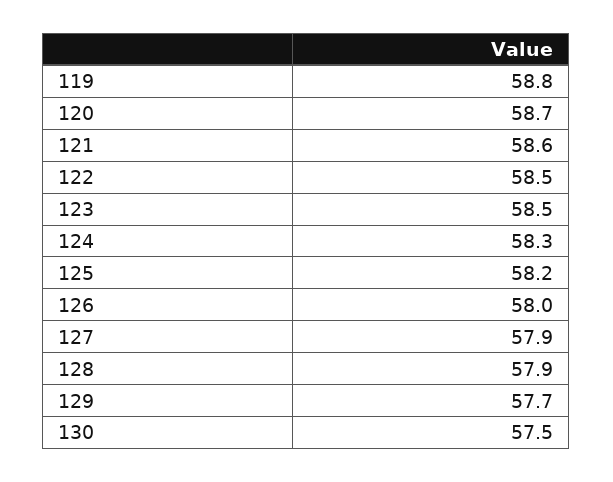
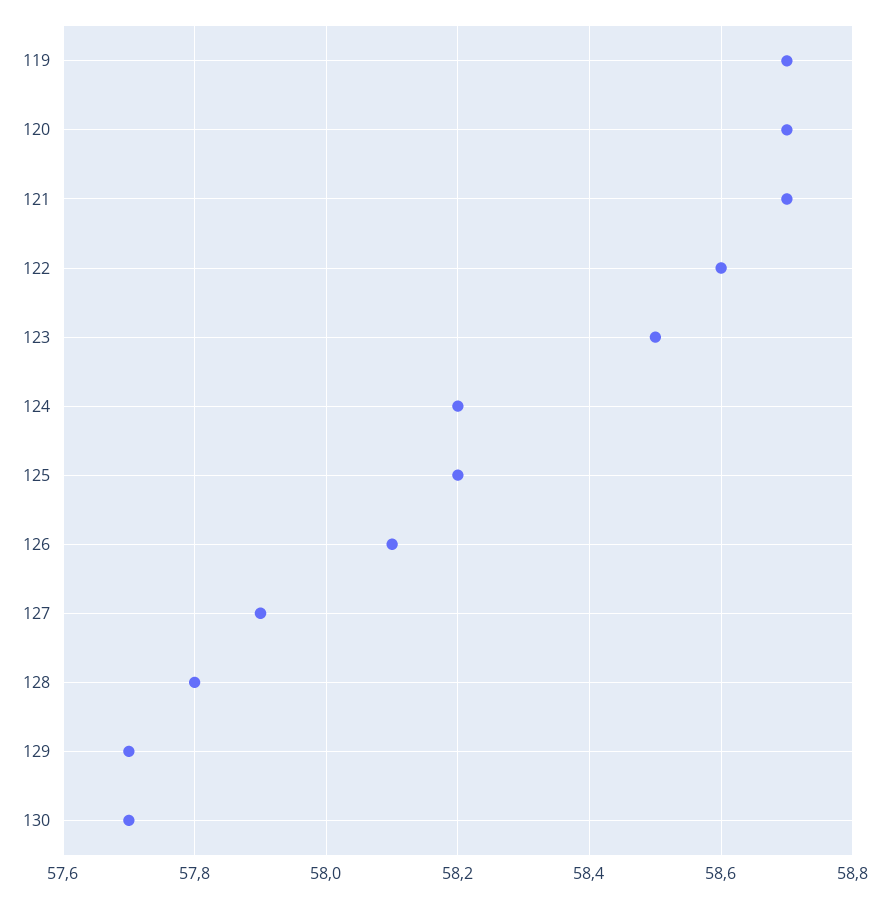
119: 58.8 -> 58.7
121: 58.6 -> 58.7
122: 58.5 -> 58.6
124: 58.3 -> 58.2
126: 58 -> 58.1
128: 57.9 -> 57.8
130: 57.5 -> 57.7

